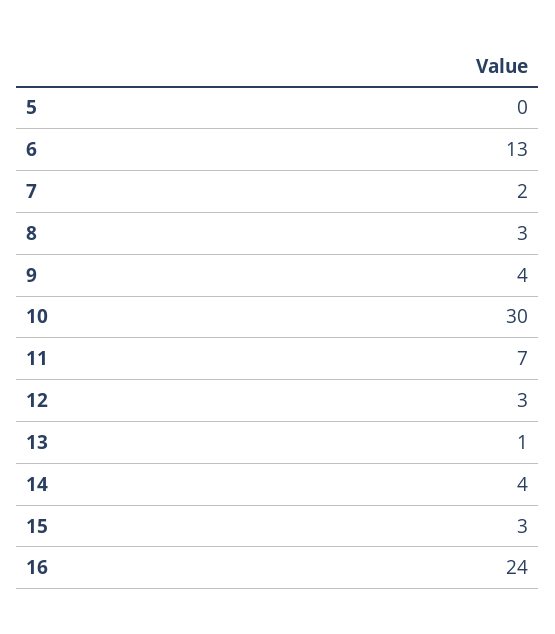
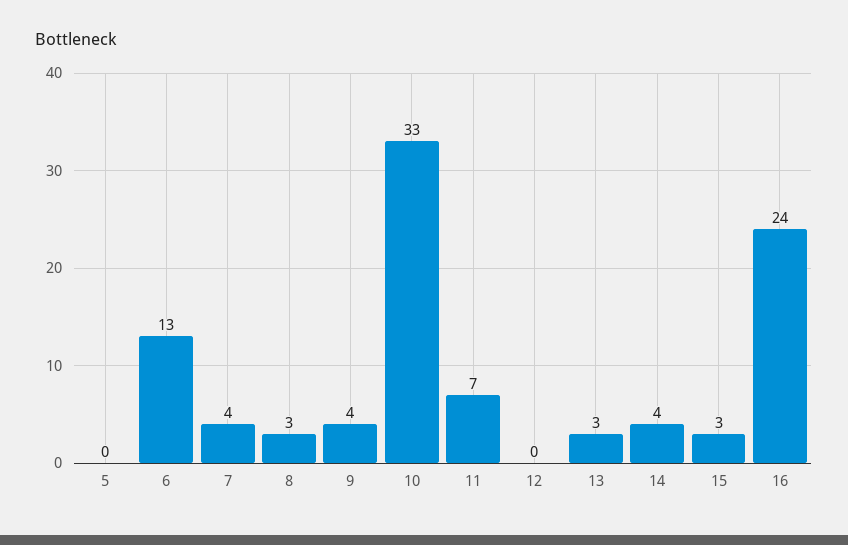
7: 2 -> 4
10: 30 -> 33
12: 3 -> 0
13: 1 -> 3

